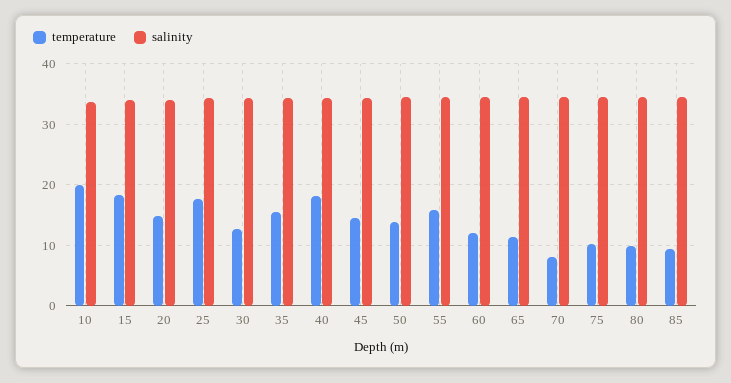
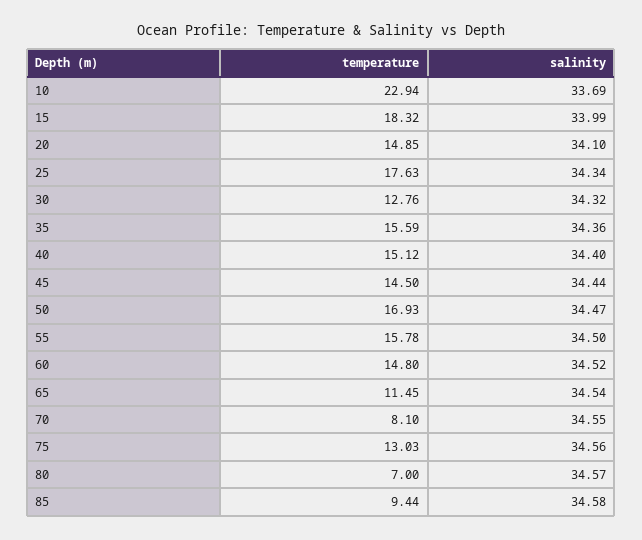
temperature, 10: 20 -> 22.94
temperature, 40: 18 -> 15.12
temperature, 50: 14 -> 16.93
temperature, 60: 12 -> 14.8
temperature, 75: 10 -> 13.03
temperature, 80: 10 -> 7

